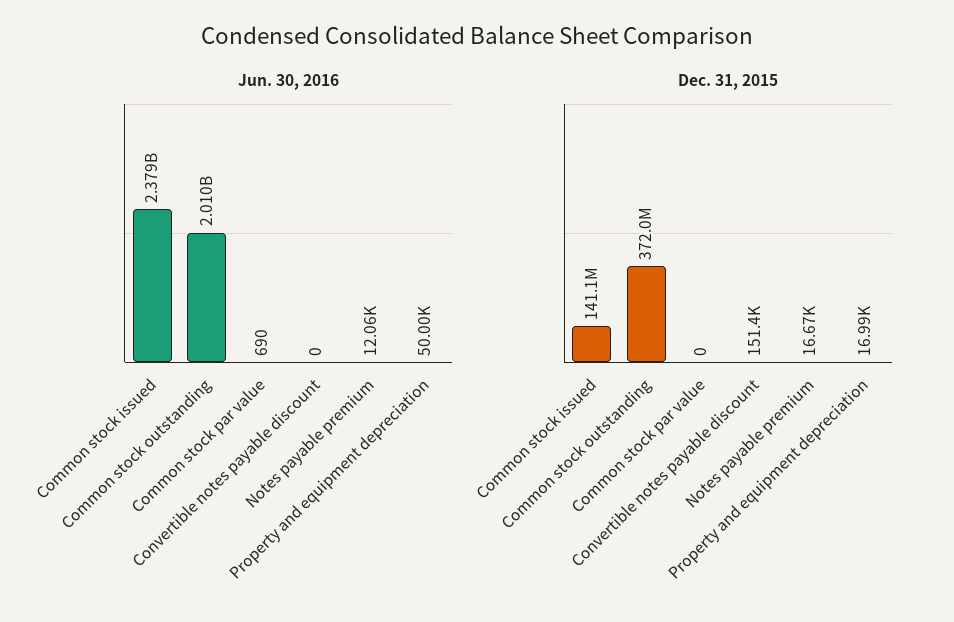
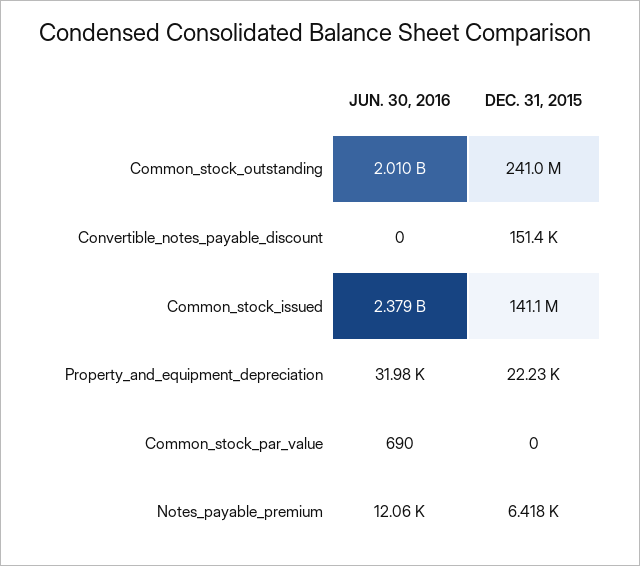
Jun. 30, 2016, Property and equipment depreciation: 50000 -> 31980
Dec. 31, 2015, Common stock outstanding: 372000000 -> 241000000
Dec. 31, 2015, Notes payable premium: 16670 -> 6418
Dec. 31, 2015, Property and equipment depreciation: 16990 -> 22230

